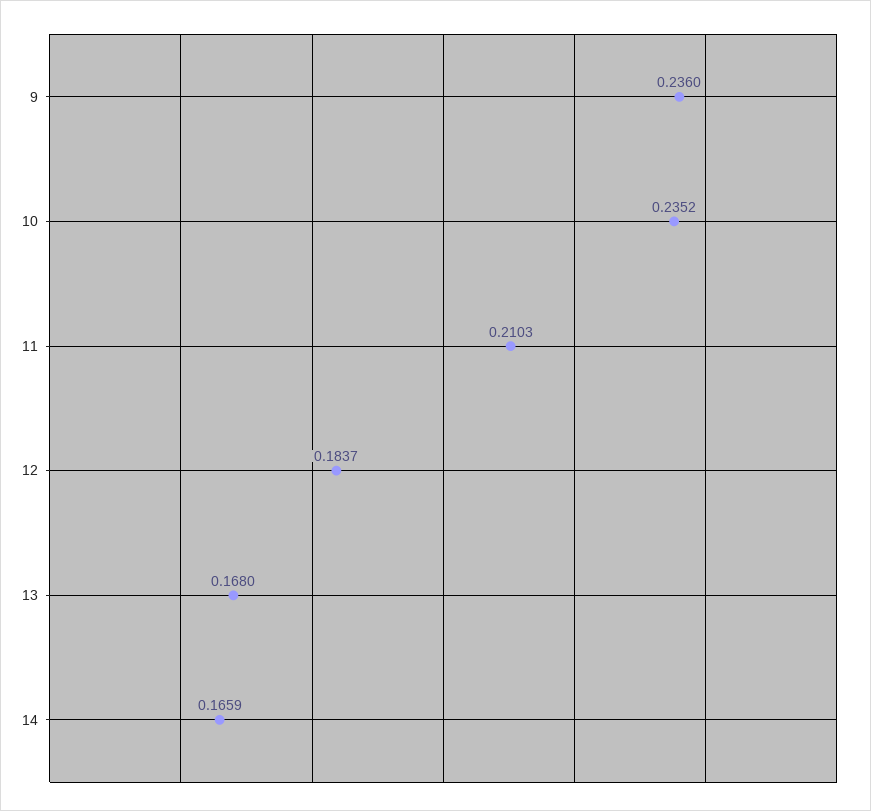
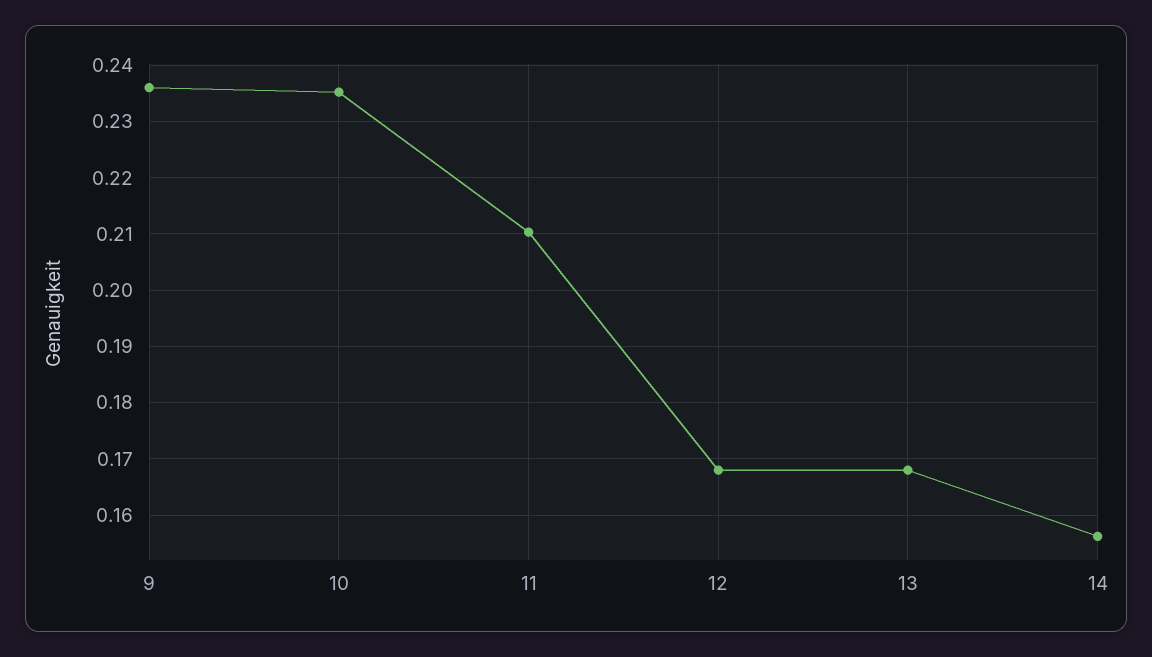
12: 0.1837 -> 0.168
14: 0.1659 -> 0.156

